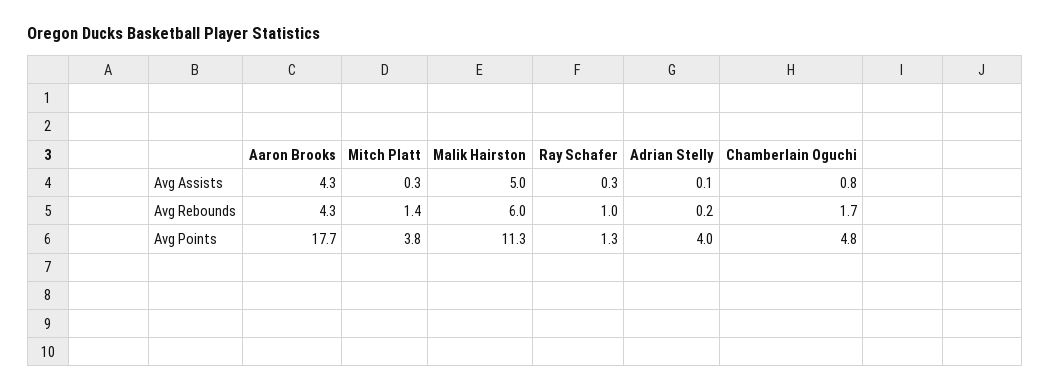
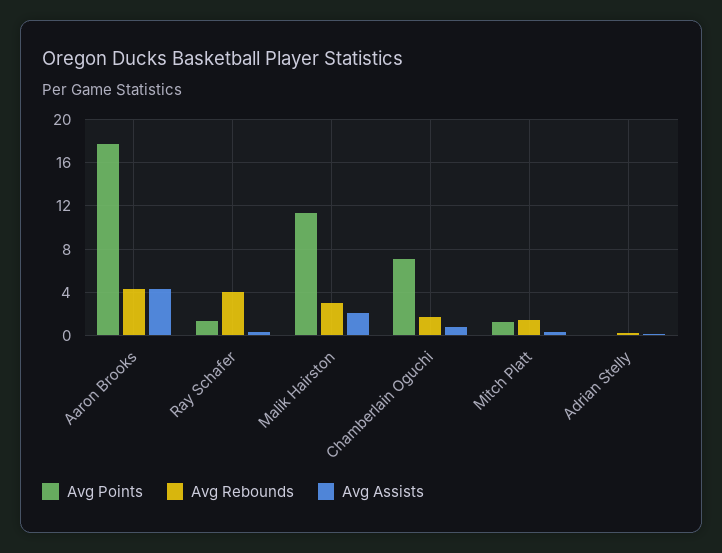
Avg Assists, Malik Hairston: 5 -> 2
Avg Rebounds, Malik Hairston: 6 -> 3
Avg Rebounds, Ray Schafer: 1 -> 4
Avg Points, Mitch Platt: 3.8 -> 1
Avg Points, Adrian Stelly: 4 -> 0
Avg Points, Chamberlain Oguchi: 4.8 -> 7

